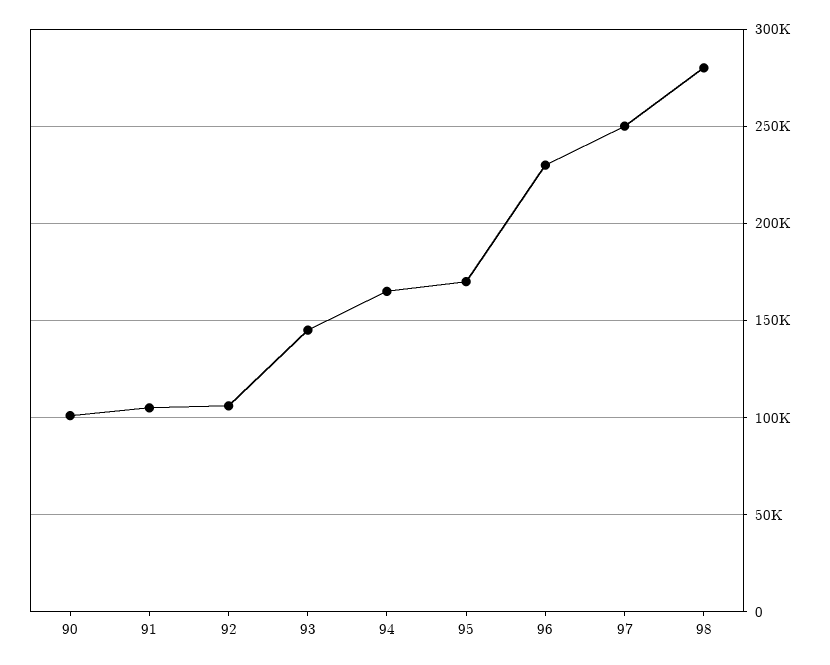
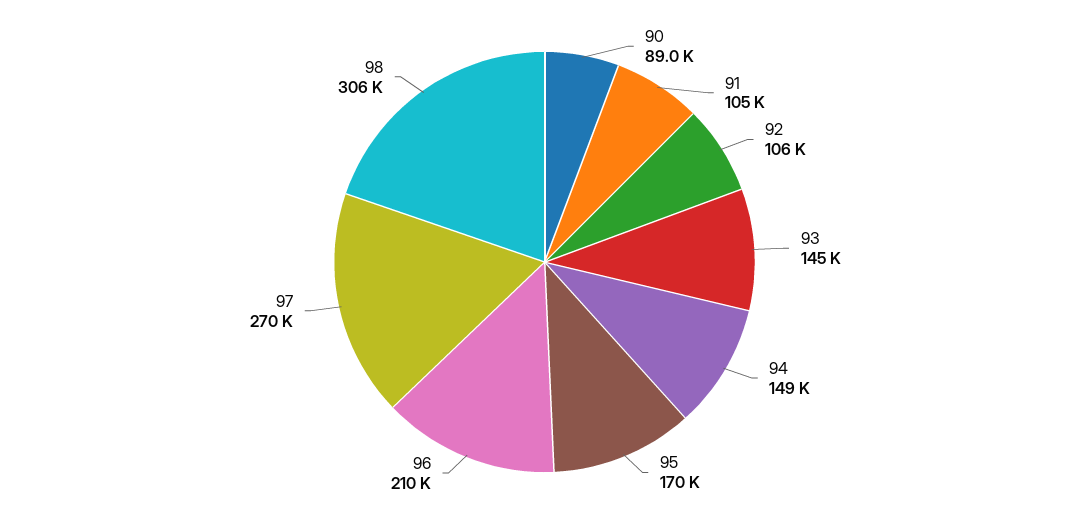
90: 100000 -> 89000
94: 165000 -> 149000
96: 230000 -> 210000
97: 250000 -> 270000
98: 280000 -> 306000

